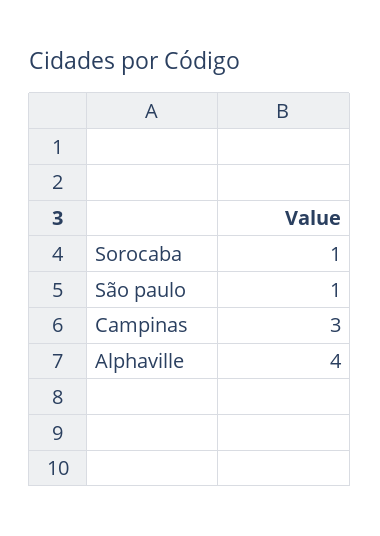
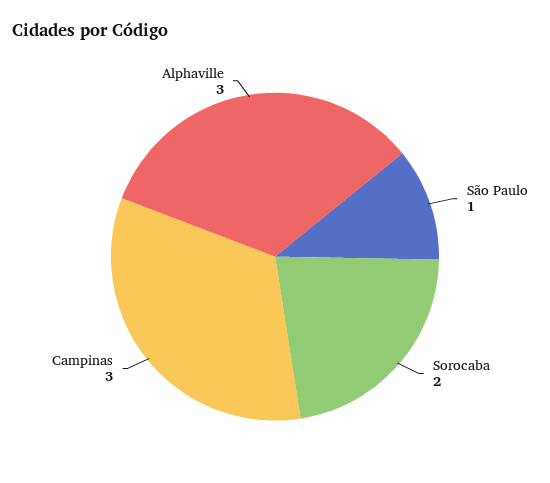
Sorocaba: 1 -> 2
Alphaville: 4 -> 3

